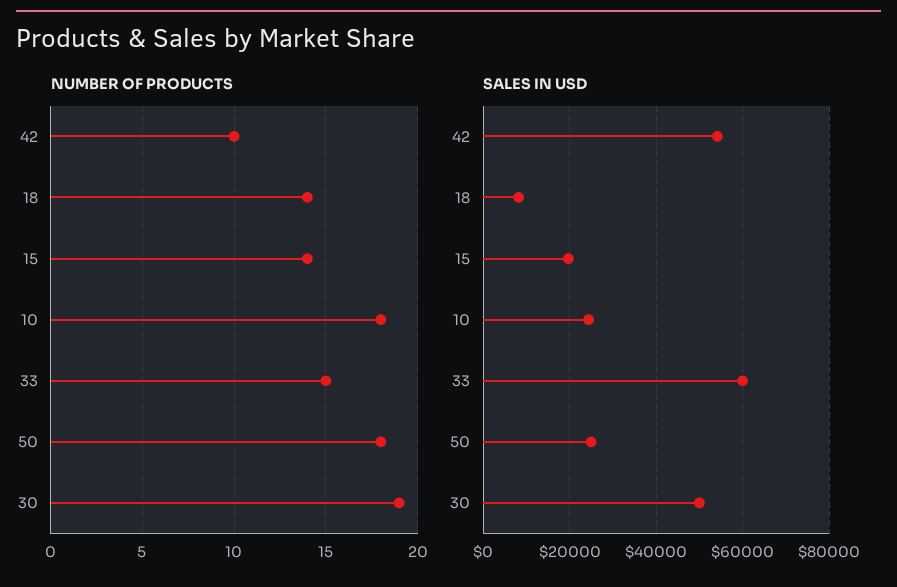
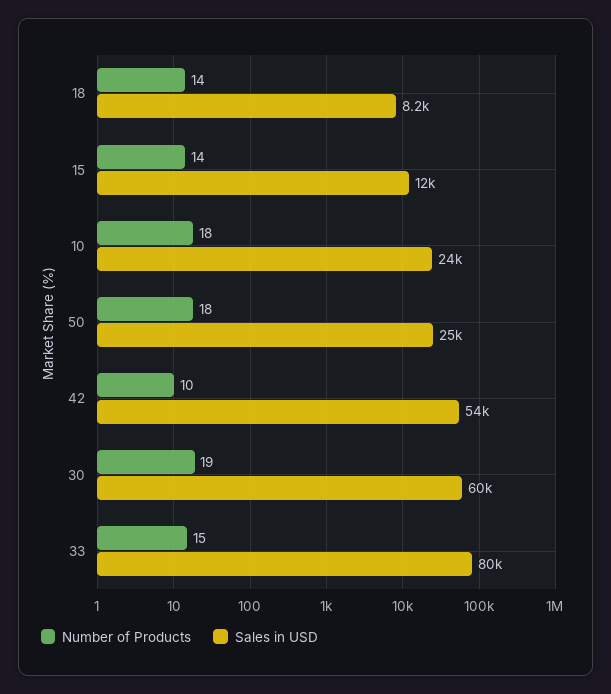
SALES IN USD, 15: 20000 -> 12000
SALES IN USD, 33: 60000 -> 80000
SALES IN USD, 30: 50000 -> 60000

